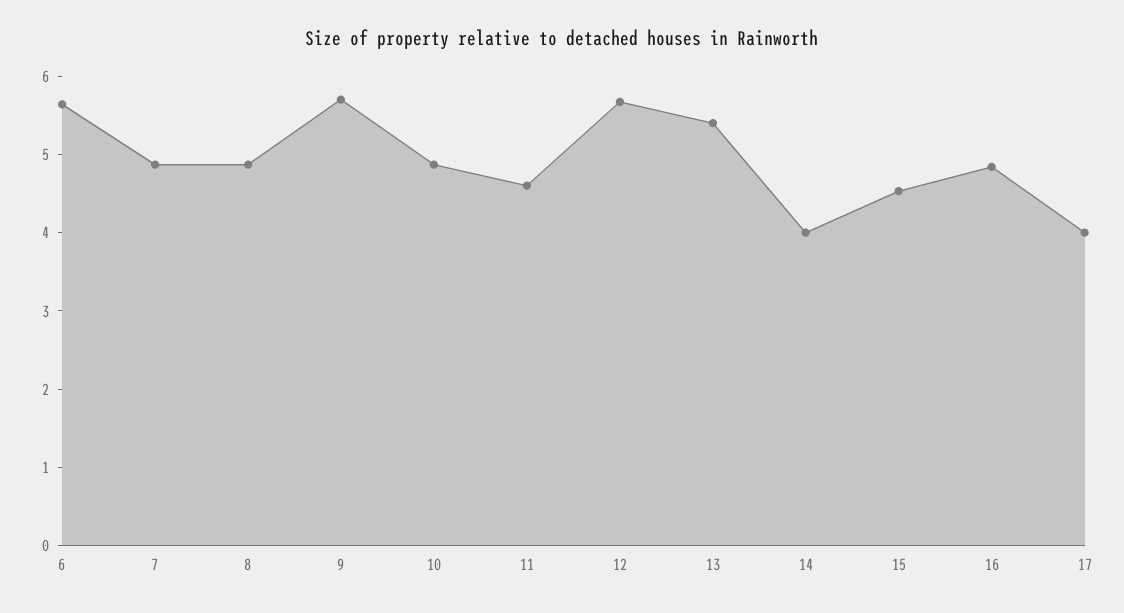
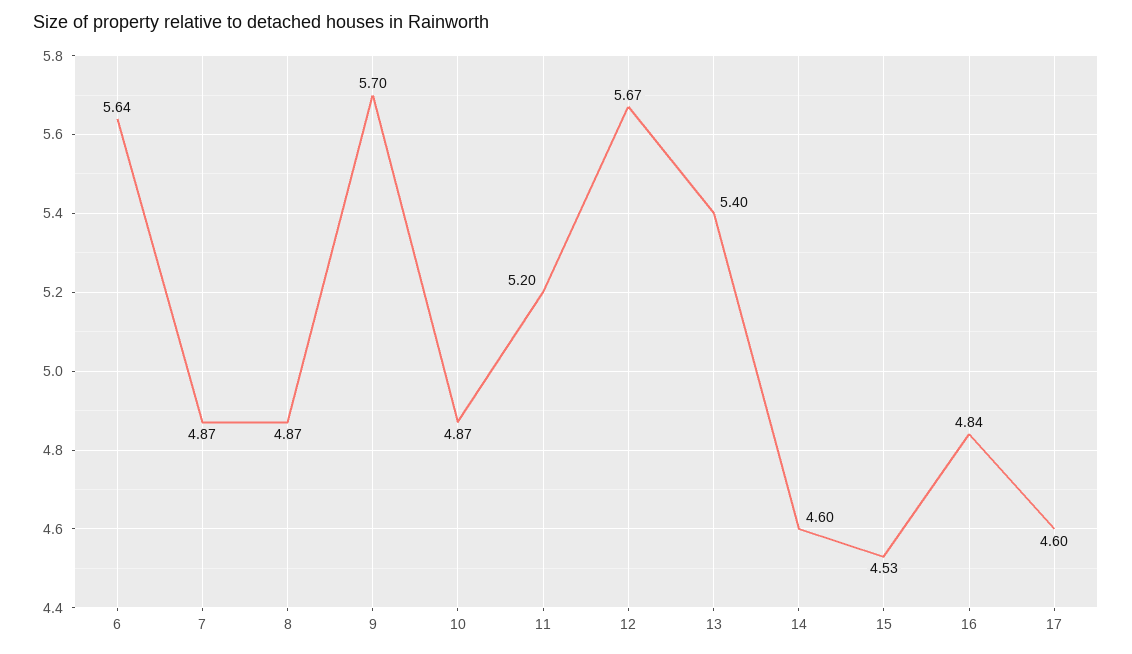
11: 4.6 -> 5.2
14: 4 -> 4.6
17: 4 -> 4.6

